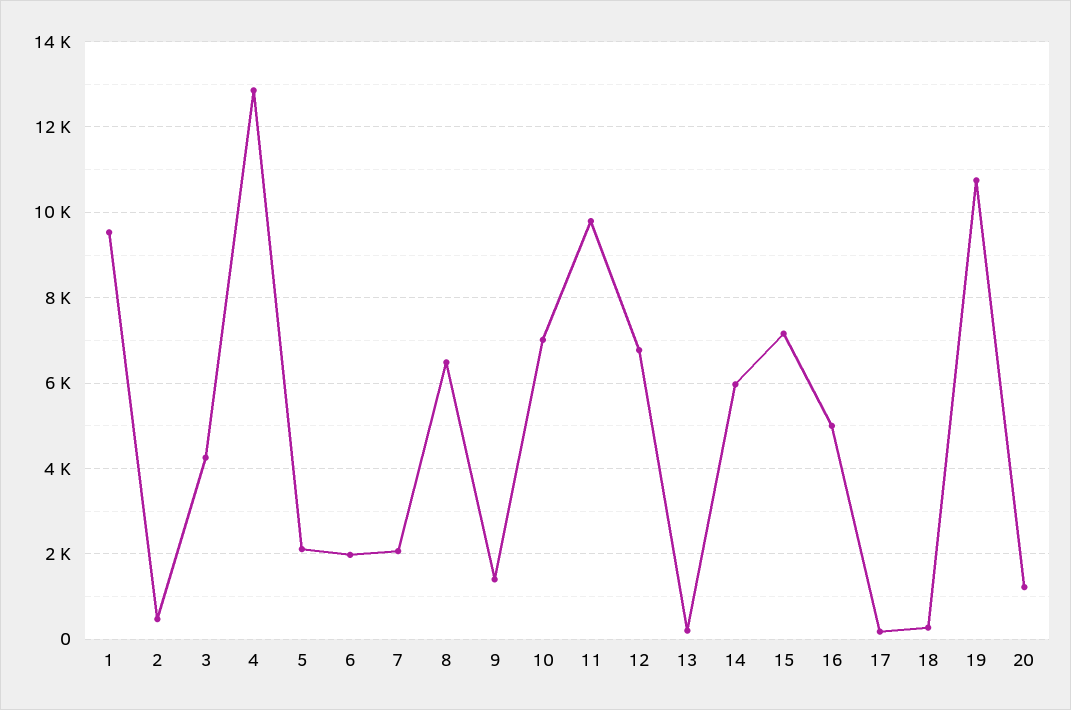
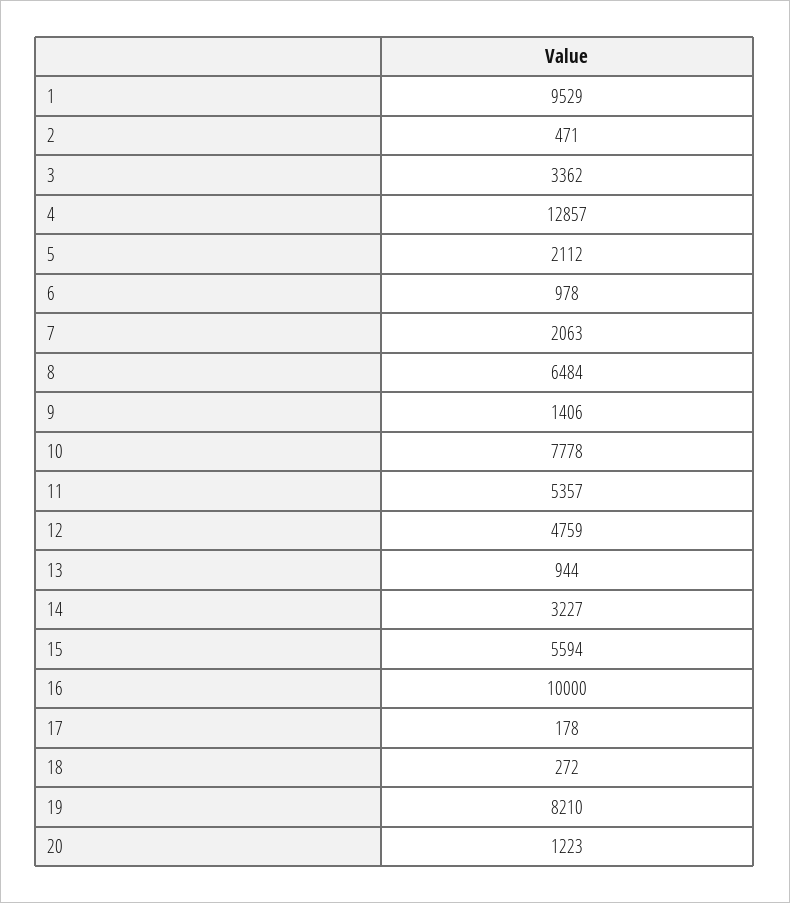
3: 4200 -> 3362
6: 2000 -> 978
10: 7000 -> 7778
11: 9800 -> 5357
12: 6800 -> 4759
13: 200 -> 944
14: 6000 -> 3227
15: 7200 -> 5594
16: 5000 -> 10000
19: 10800 -> 8210

